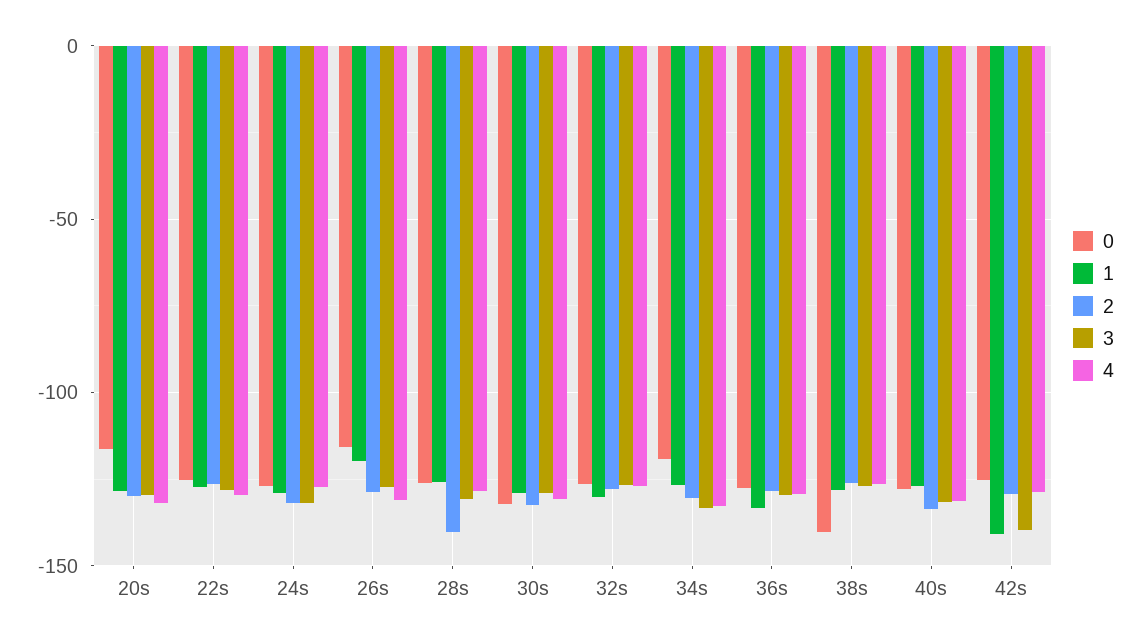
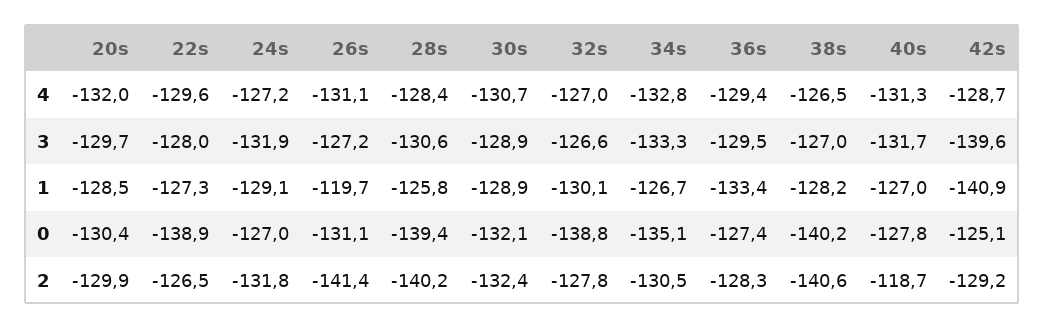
0, 20s: -115 -> -130.4
0, 22s: -125 -> -138.9
0, 26s: -115 -> -131.1
2, 26s: -130 -> -141.4
0, 28s: -125 -> -139.4
0, 32s: -125 -> -138.8
0, 34s: -120 -> -135.1
2, 38s: -125 -> -140.6
2, 40s: -135 -> -118.7

